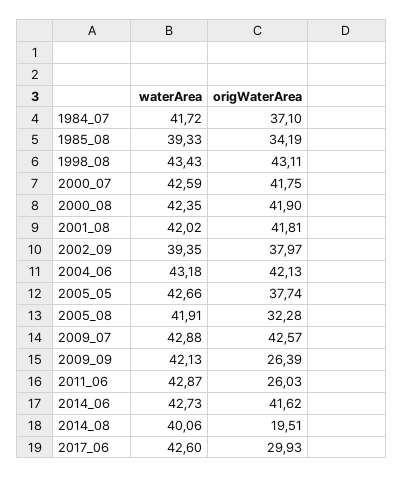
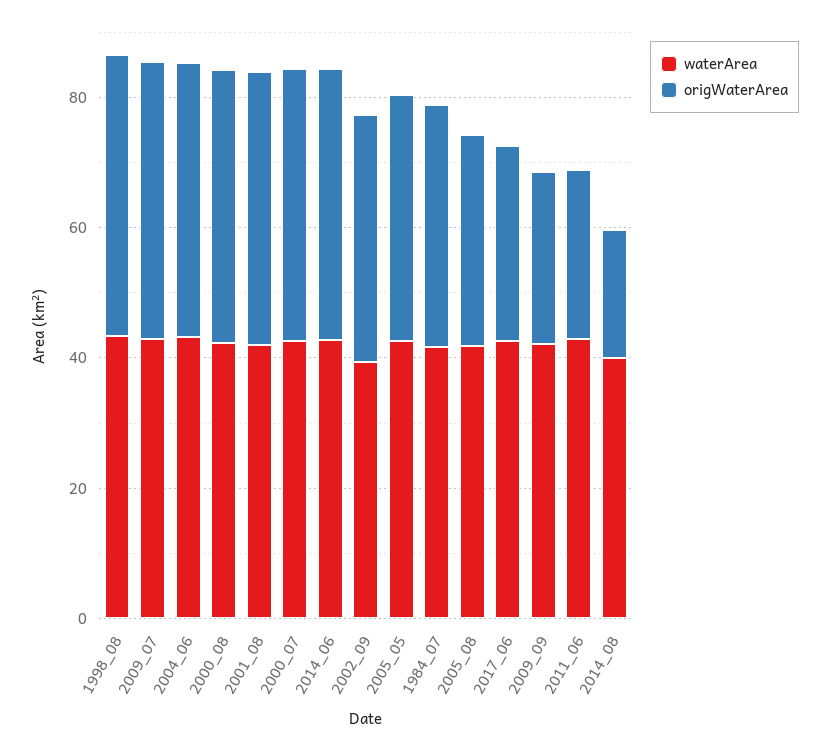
waterArea, 1985_08: 39.33 -> none
origWaterArea, 1985_08: 34.19 -> none

